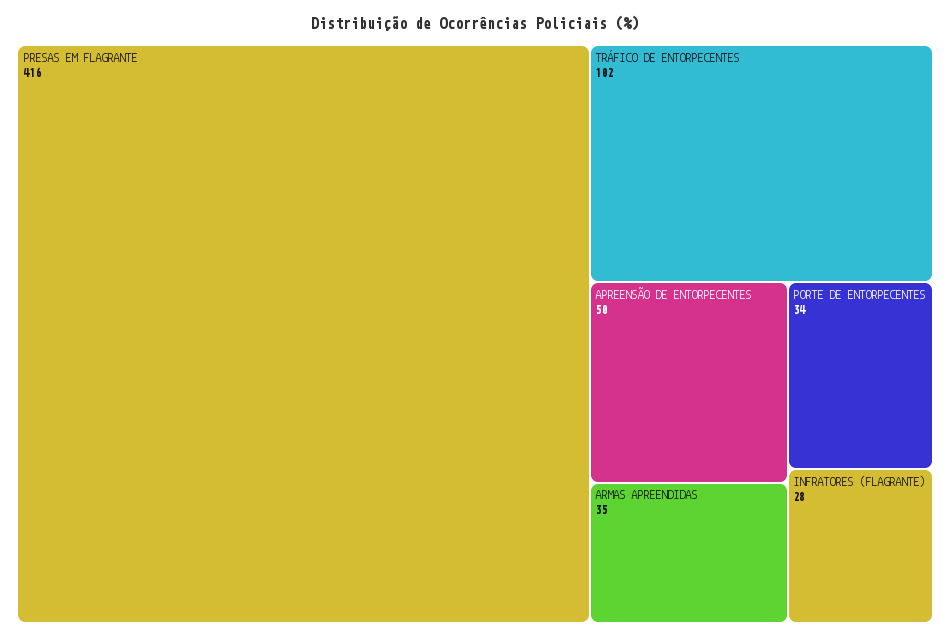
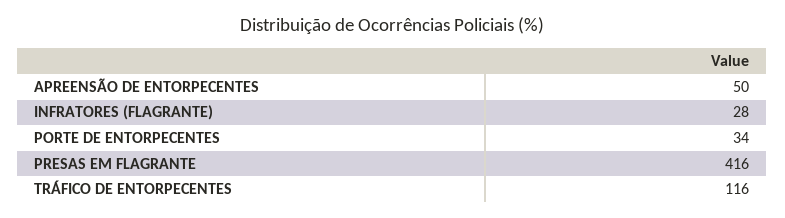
TRÁFICO DE ENTORPECENTES: 102 -> 116
ARMAS APREENDIDAS: 35 -> none

